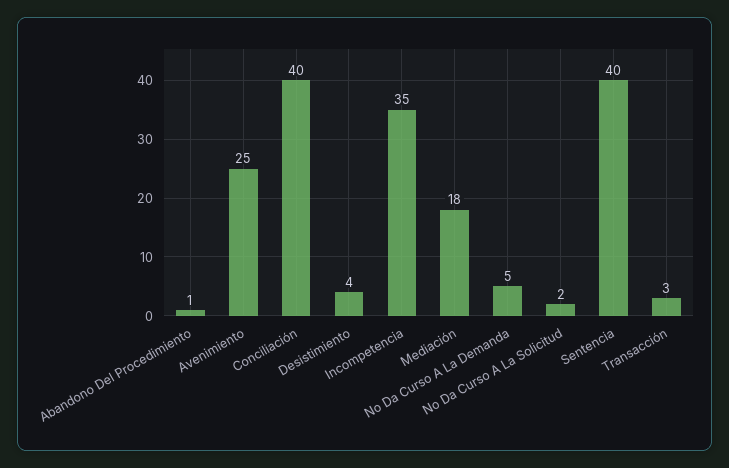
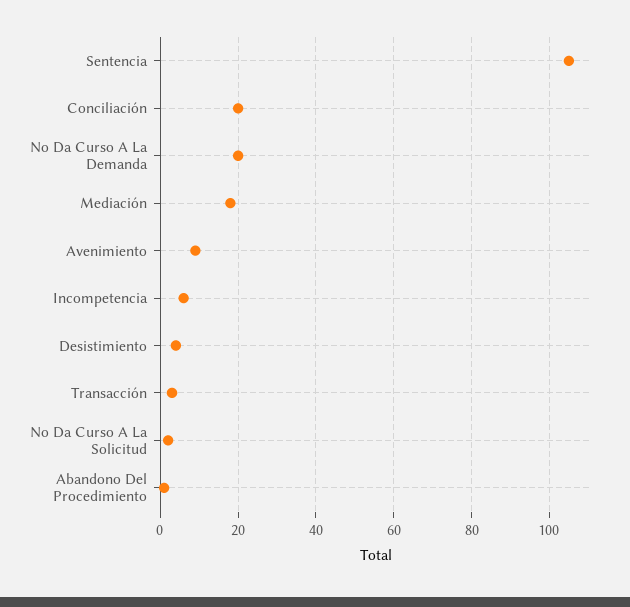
Avenimiento: 25 -> 10
Conciliación: 40 -> 20
Incompetencia: 35 -> 5
No Da Curso A La Demanda: 5 -> 20
Sentencia: 40 -> 105

